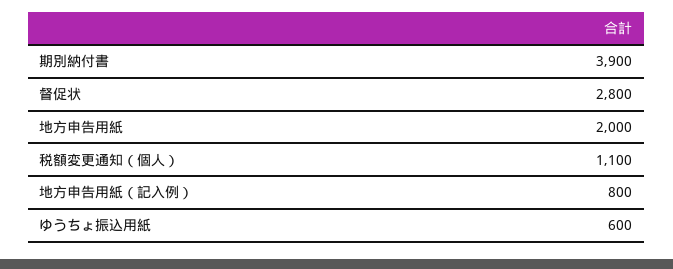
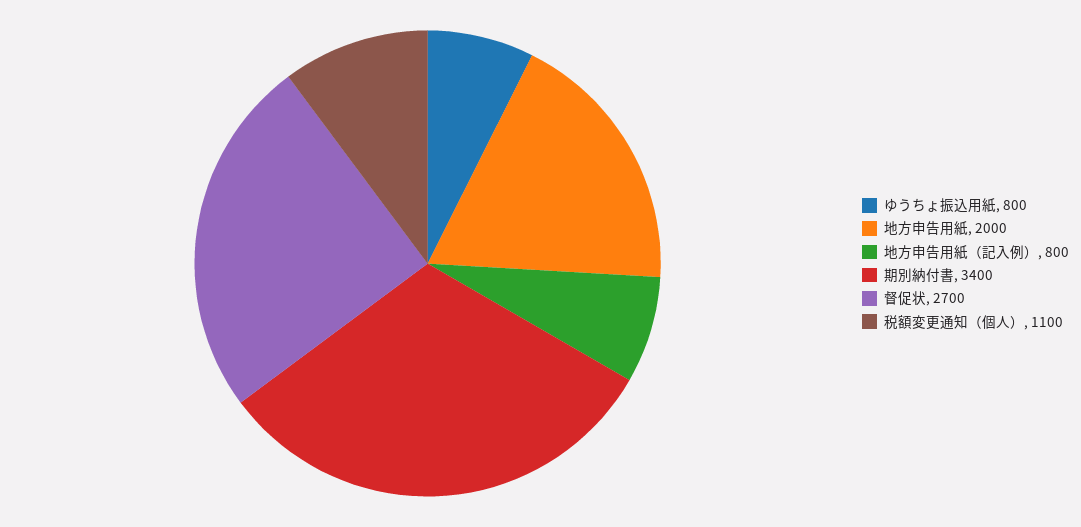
期別納付書: 3900 -> 3400
督促状: 2800 -> 2700
ゆうちょ振込用紙: 600 -> 800

